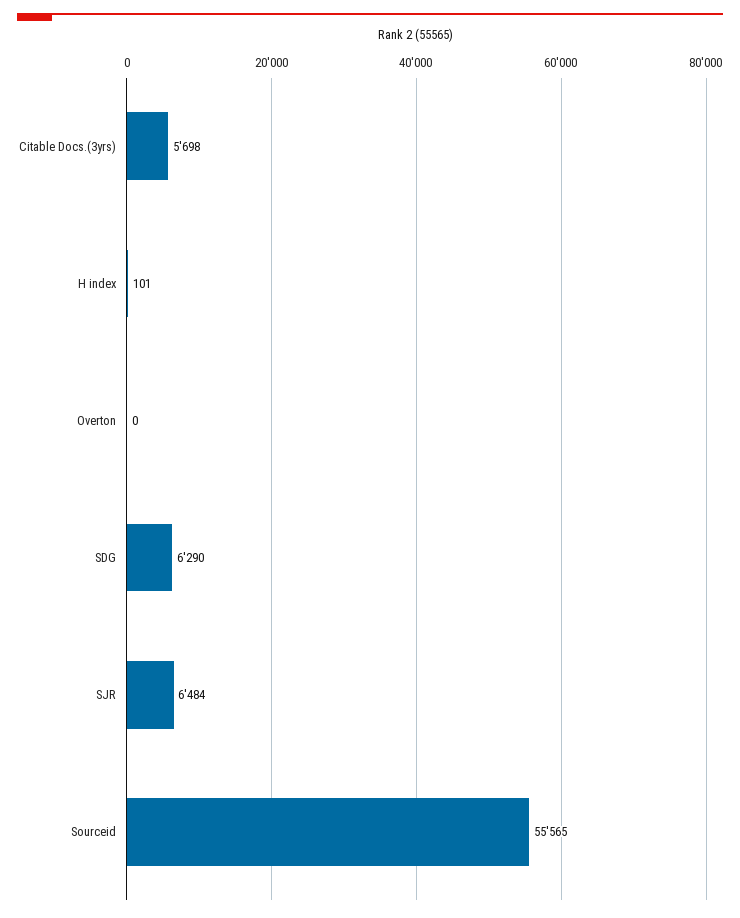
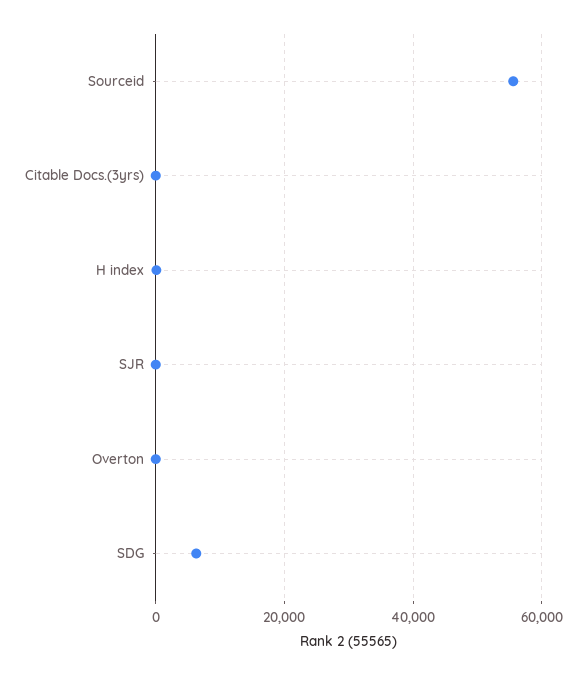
Citable Docs.(3yrs): 5698 -> 0
SJR: 6484 -> 0

